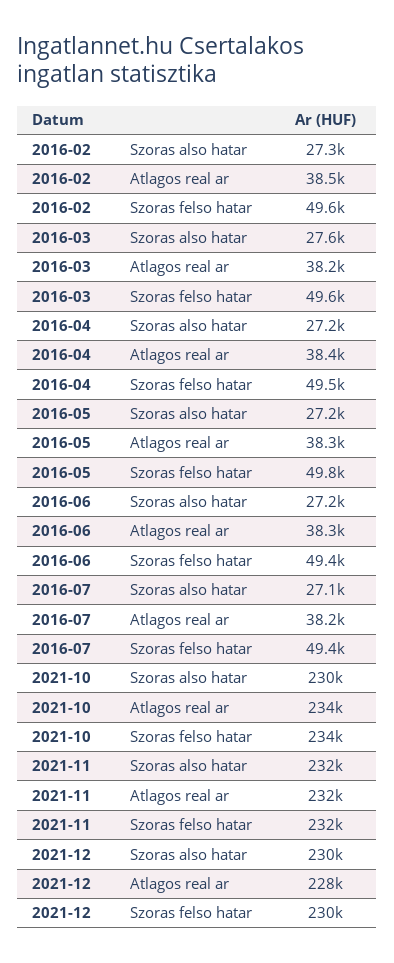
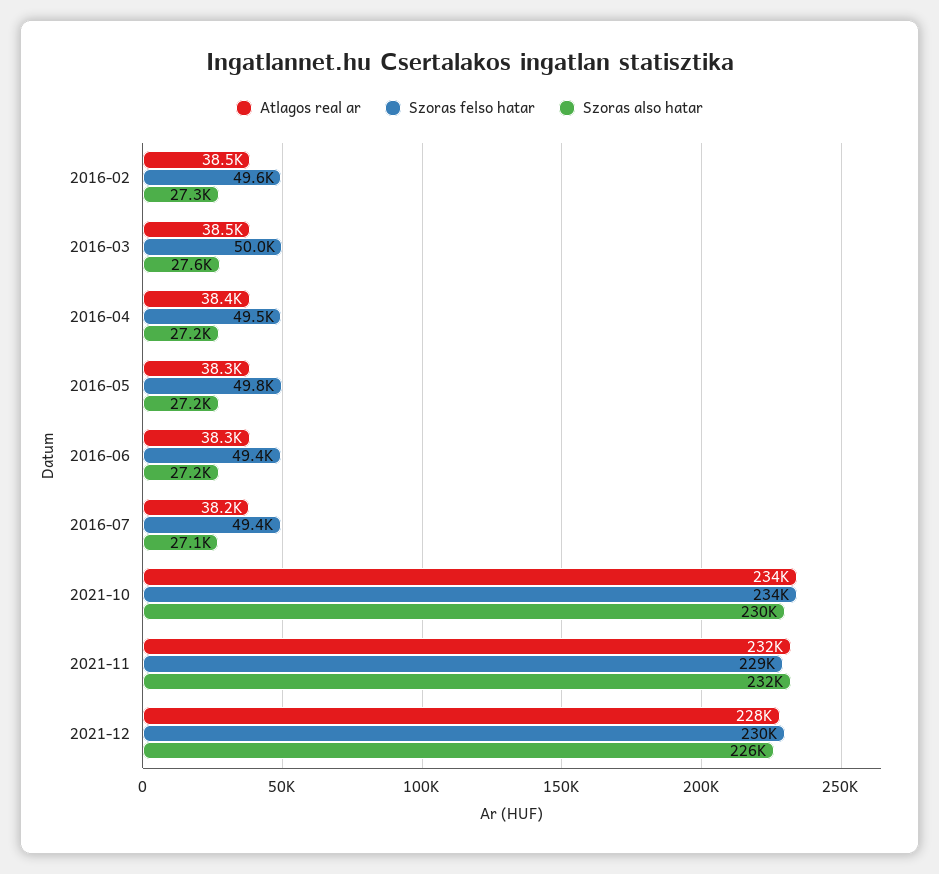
Atlagos real ar, 2016-03: 38200 -> 38500
Szoras felso hatar, 2016-03: 49600 -> 50000
Szoras felso hatar, 2021-11: 232000 -> 229000
Szoras also hatar, 2021-12: 230000 -> 226000

